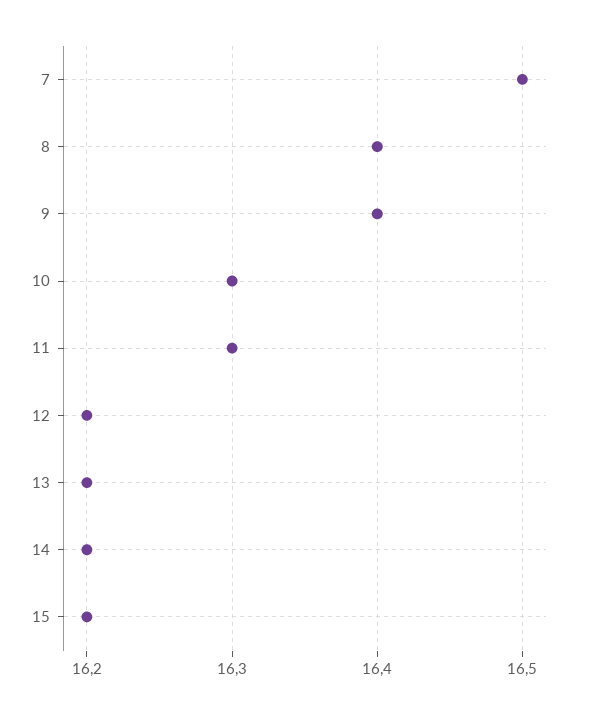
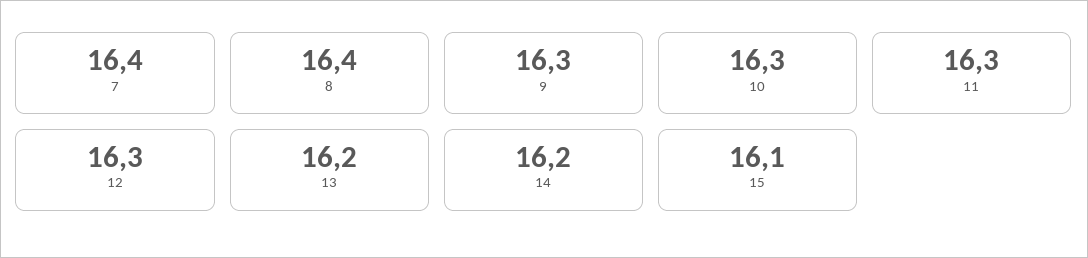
7: 16.5 -> 16.4
9: 16.4 -> 16.3
12: 16.2 -> 16.3
15: 16.2 -> 16.1

